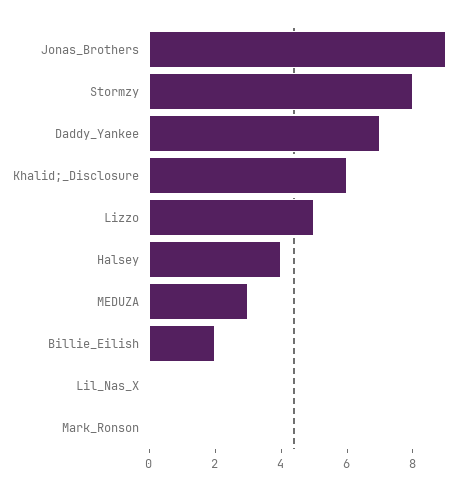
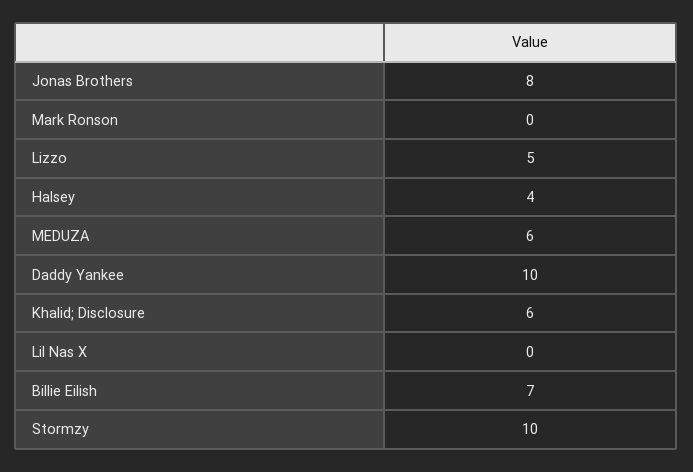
Jonas_Brothers: 9 -> 8
Stormzy: 8 -> 10
Daddy_Yankee: 7 -> 10
MEDUZA: 3 -> 6
Billie_Eilish: 2 -> 7

